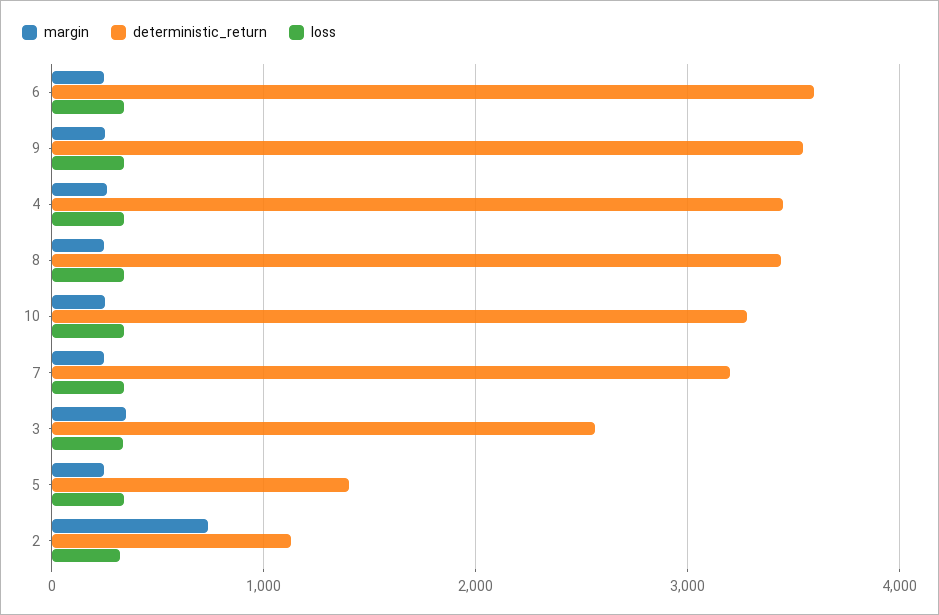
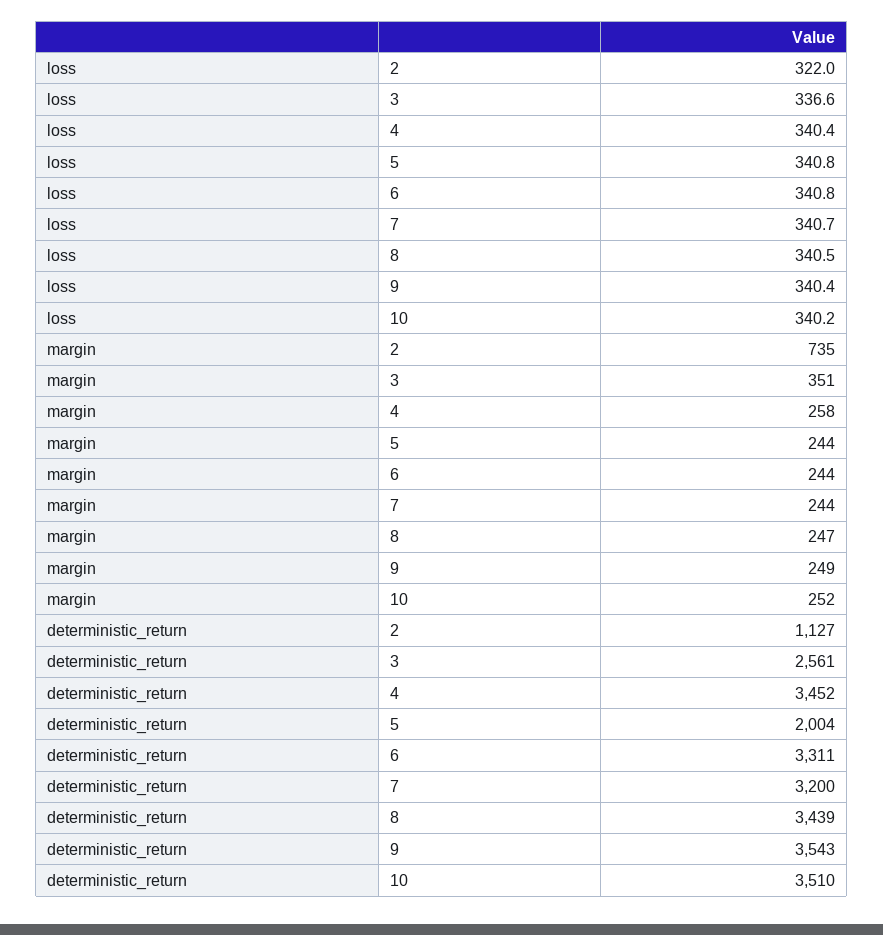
deterministic_return, 6: 3600 -> 3311
deterministic_return, 10: 3300 -> 3510
deterministic_return, 5: 1400 -> 2004

